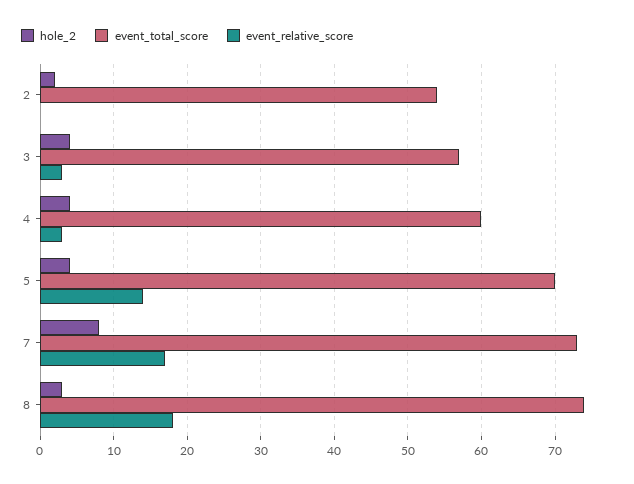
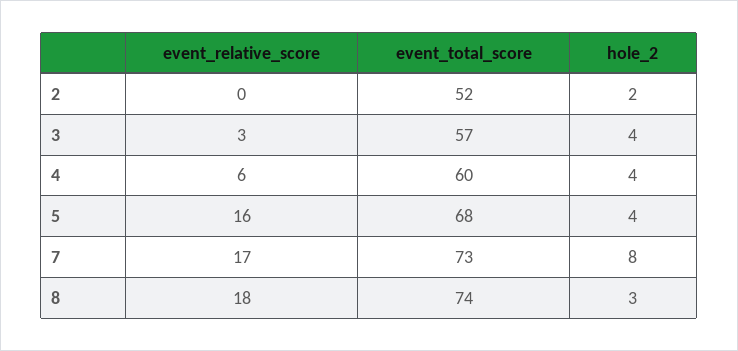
event_total_score, 2: 54 -> 52
event_relative_score, 4: 3 -> 6
event_total_score, 5: 70 -> 68
event_relative_score, 5: 14 -> 16

